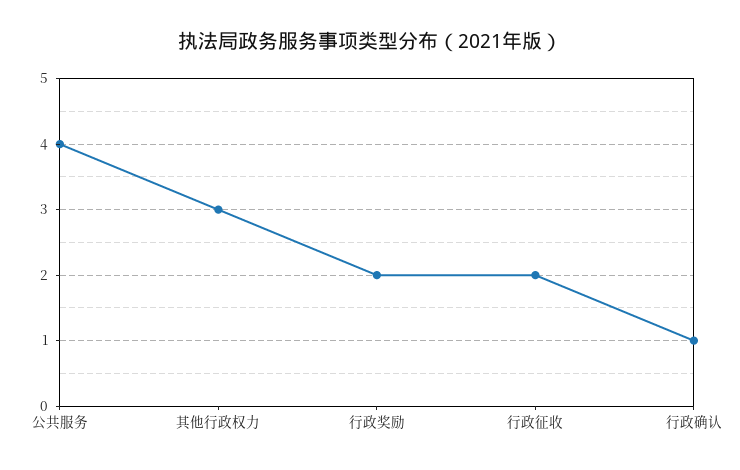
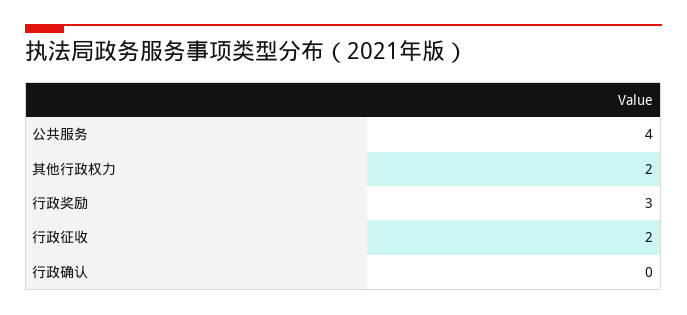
其他行政权力: 3 -> 2
行政奖励: 2 -> 3
行政确认: 1 -> 0

